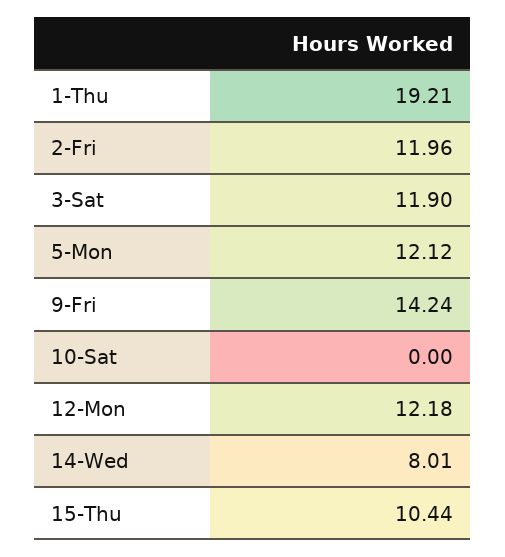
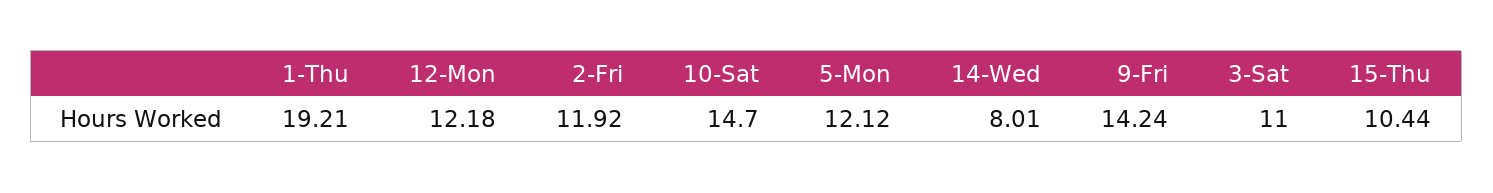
2-Fri: 11.96 -> 11.92
3-Sat: 11.9 -> 11
10-Sat: 0 -> 14.7

